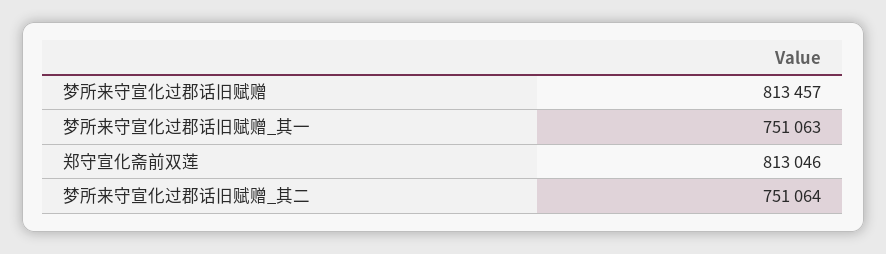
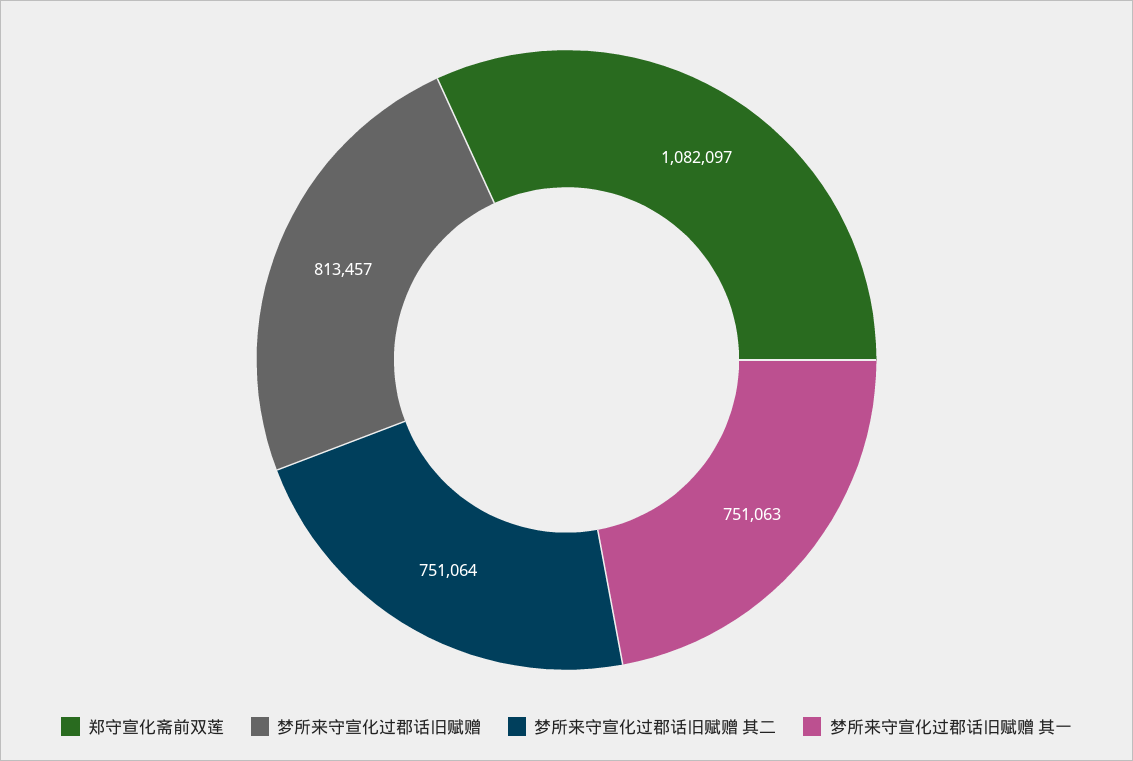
郑守宣化斋前双莲: 813046 -> 1082097

